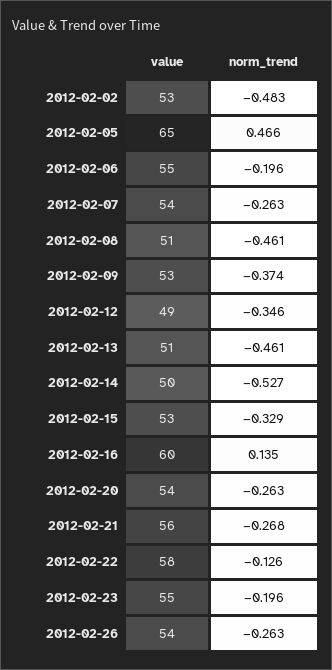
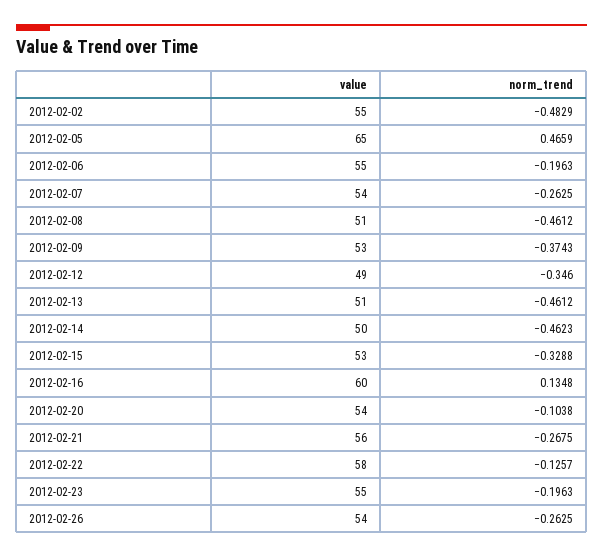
value, 2012-02-02: 53 -> 55
norm_trend, 2012-02-14: -0.527 -> -0.4623
norm_trend, 2012-02-20: -0.263 -> -0.1038

